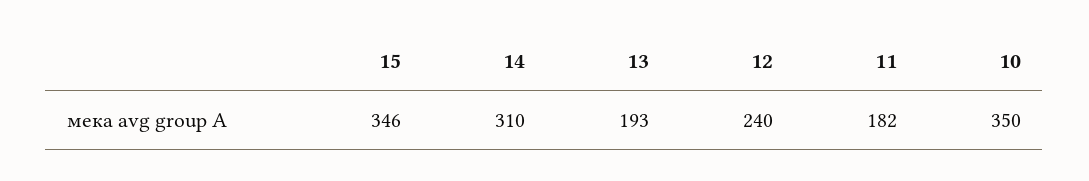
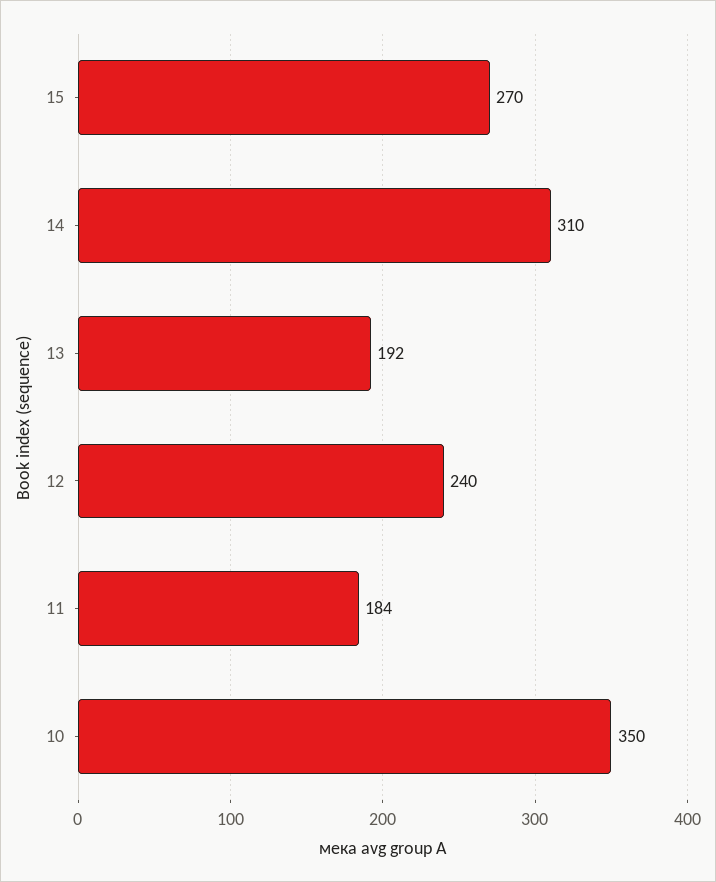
15: 346 -> 270
13: 193 -> 192
11: 182 -> 184

